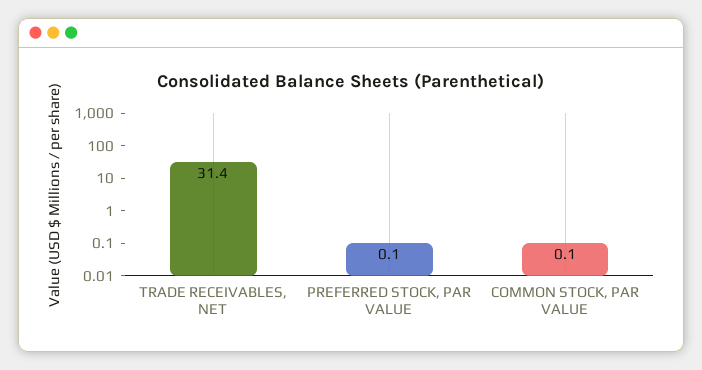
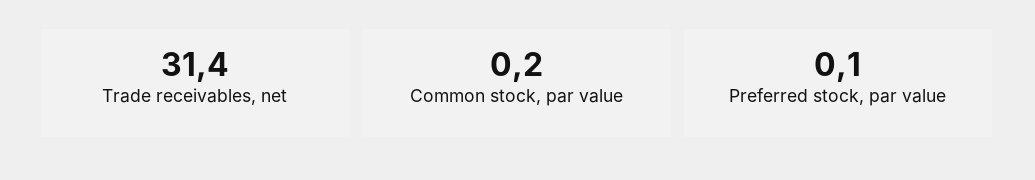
COMMON STOCK, PAR VALUE: 0.1 -> 0.2

